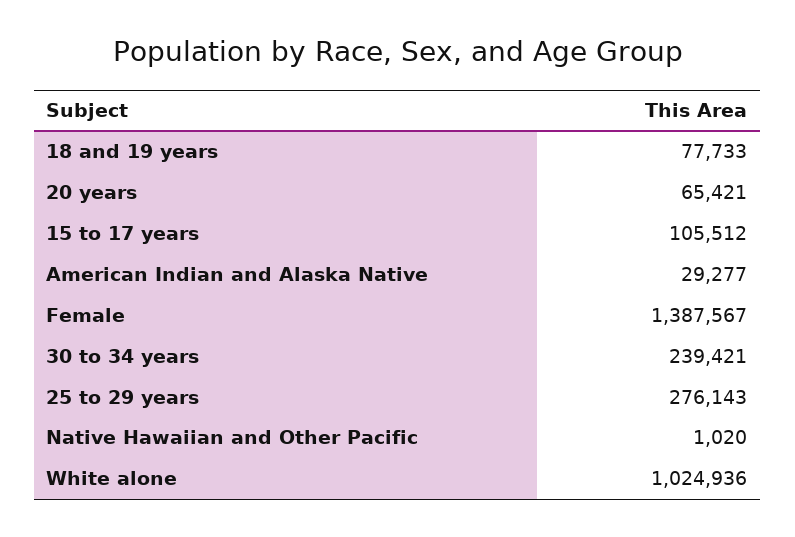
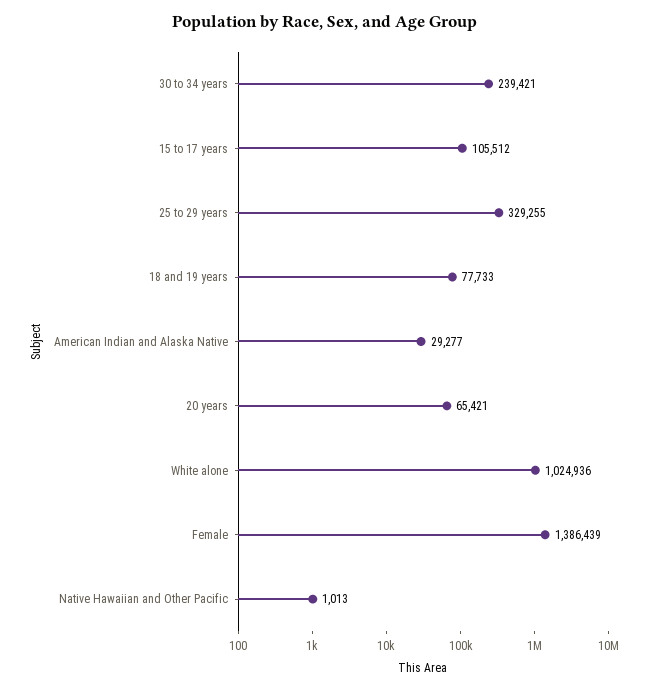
Female: 1387567 -> 1386439
25 to 29 years: 276143 -> 329255
Native Hawaiian and Other Pacific: 1020 -> 1013

